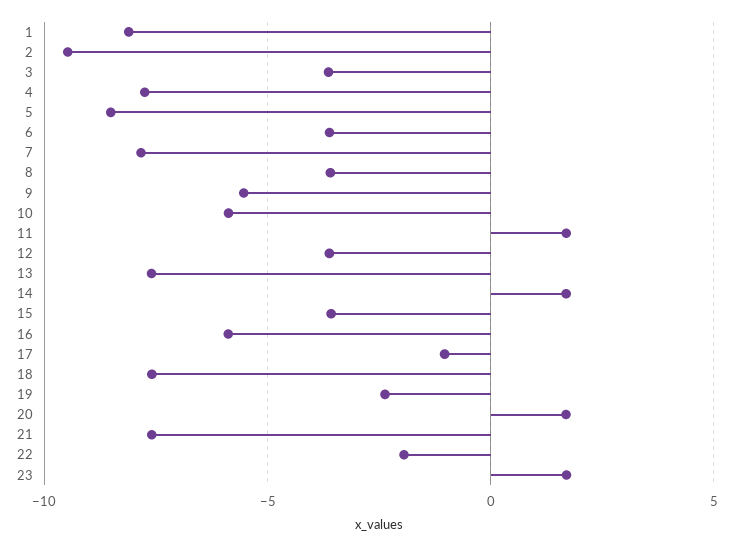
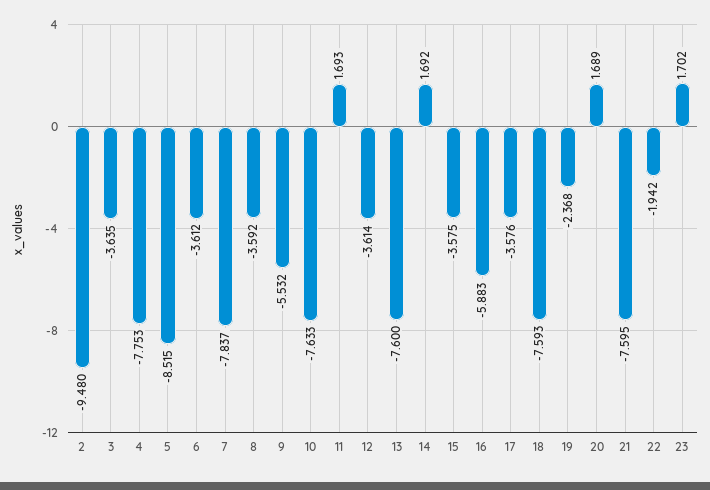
1: -8 -> none
10: -6 -> -7.633
17: -1 -> -3.576

